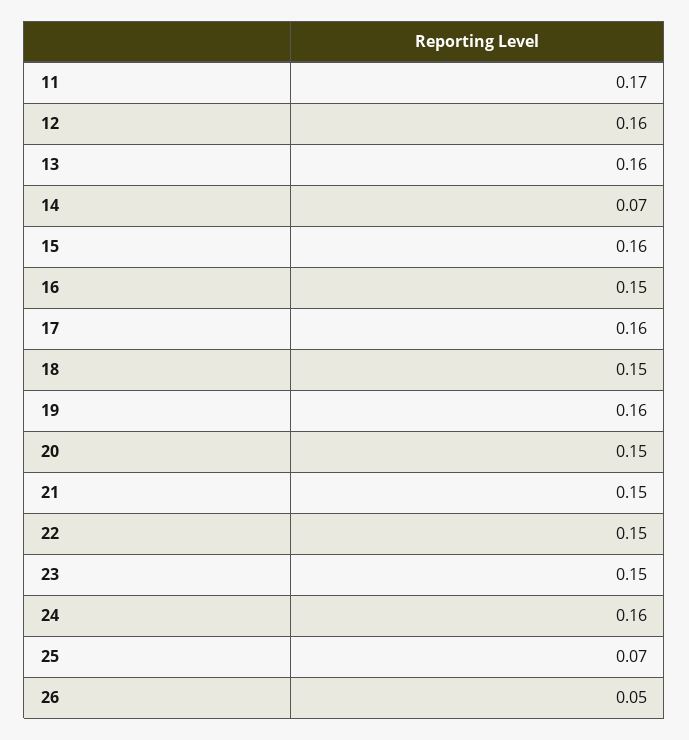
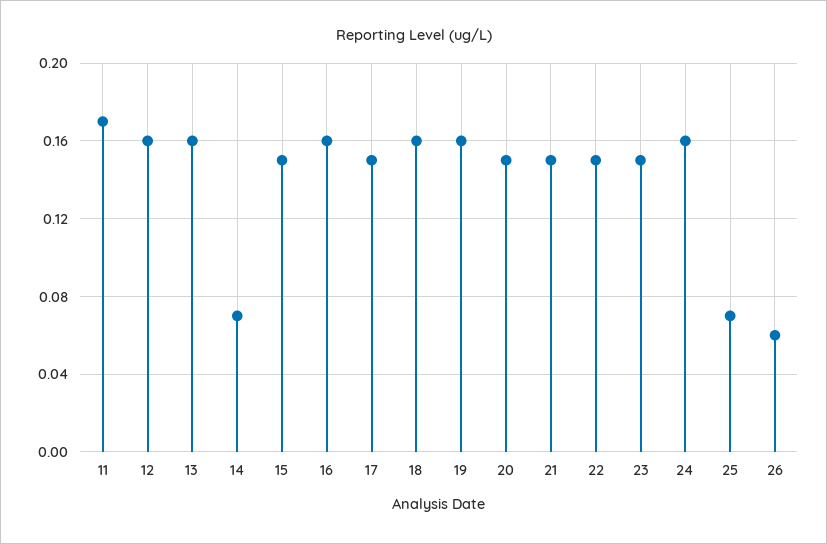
15: 0.16 -> 0.15
16: 0.15 -> 0.16
17: 0.16 -> 0.15
18: 0.15 -> 0.16
26: 0.05 -> 0.06

